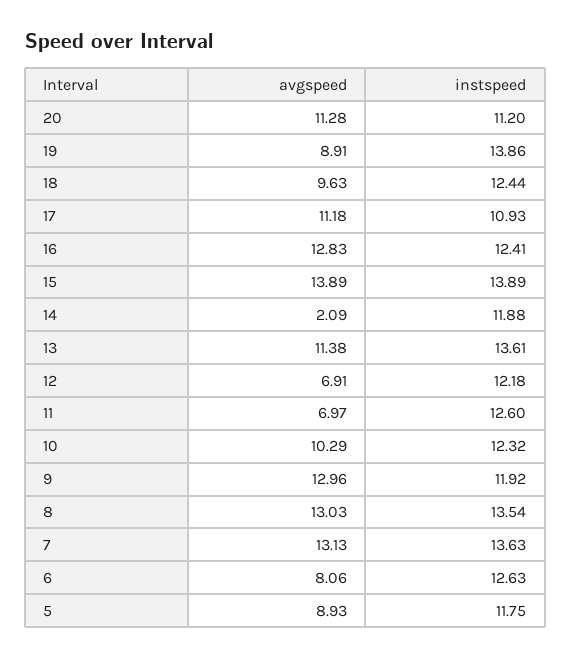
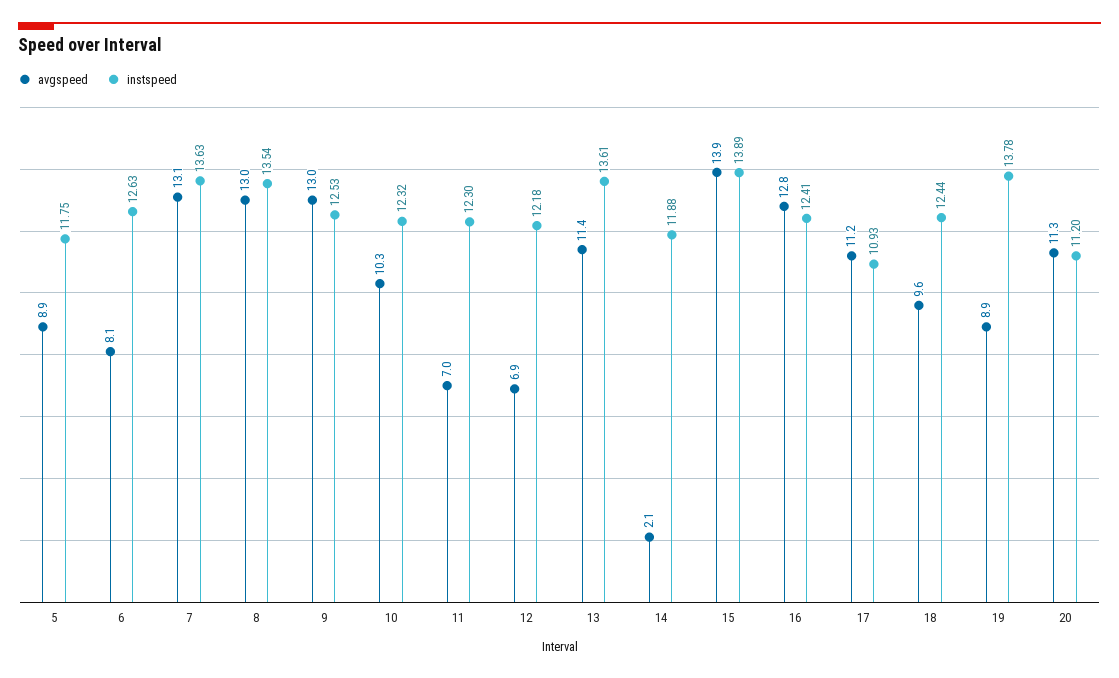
instspeed, 19: 13.86 -> 13.78
instspeed, 11: 12.6 -> 12.3
instspeed, 9: 11.92 -> 12.53

